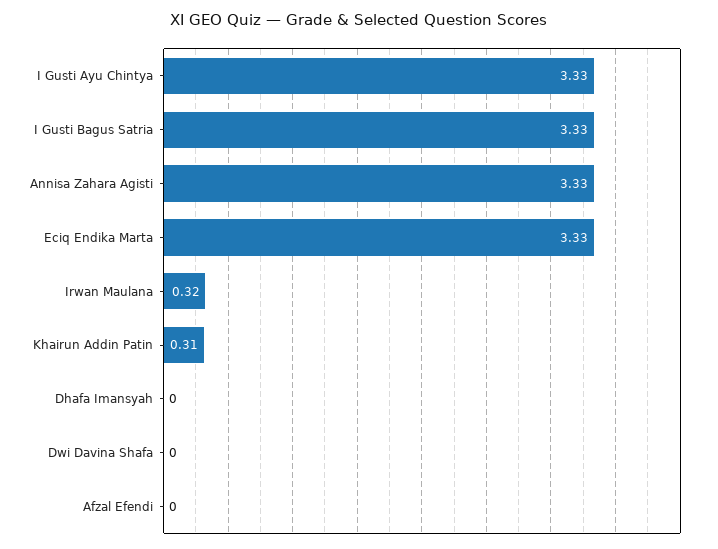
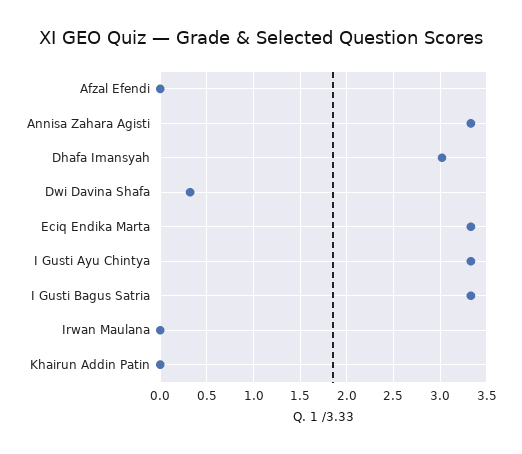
Irwan Maulana: 0.32 -> 0
Khairun Addin Patin: 0.31 -> 0
Dhafa Imansyah: 0 -> 3
Dwi Davina Shafa: 0 -> 0.3

